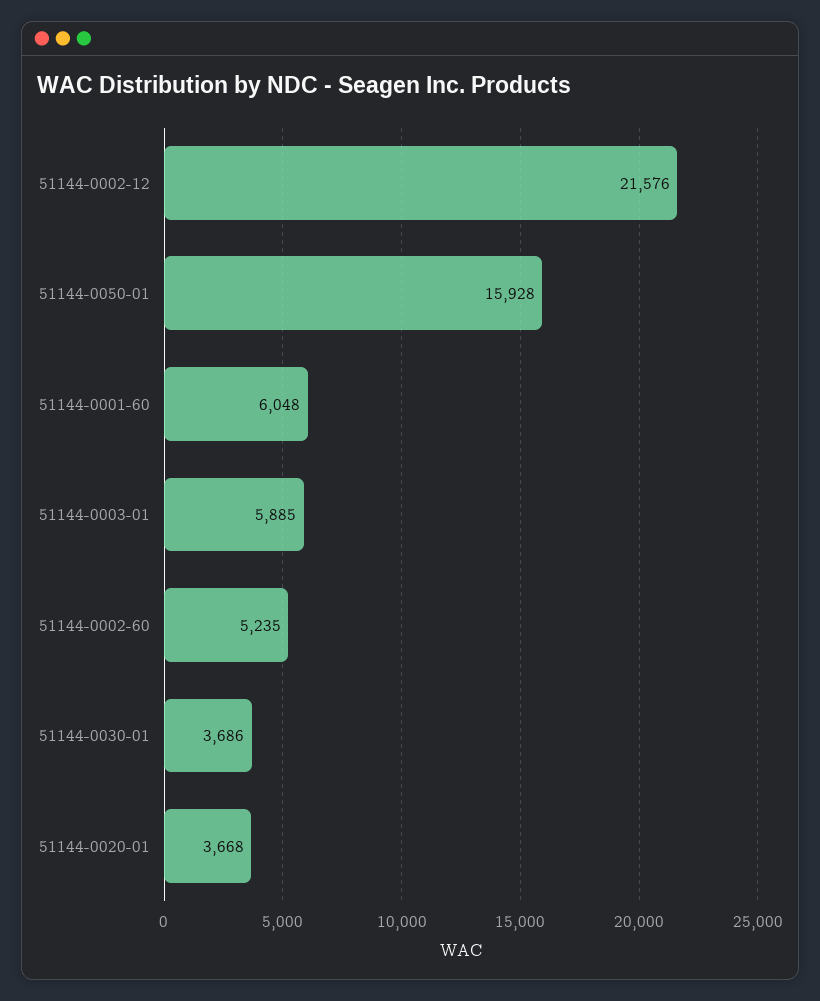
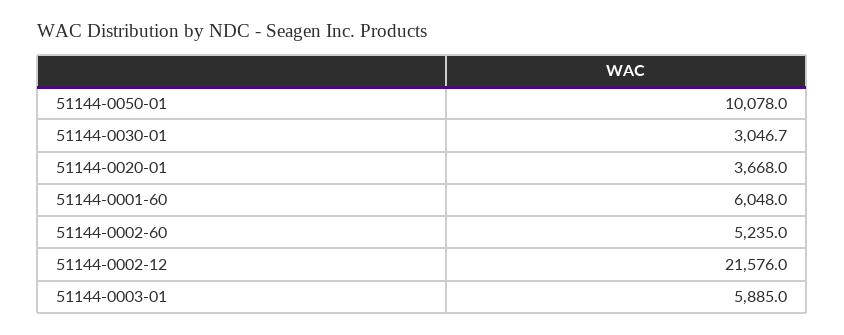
51144-0050-01: 15928 -> 10078
51144-0030-01: 3686 -> 3046.7

